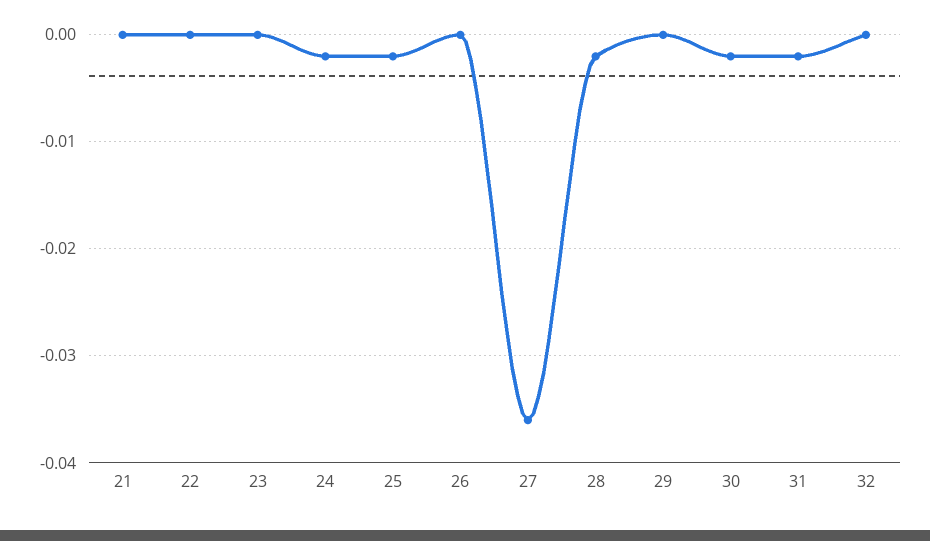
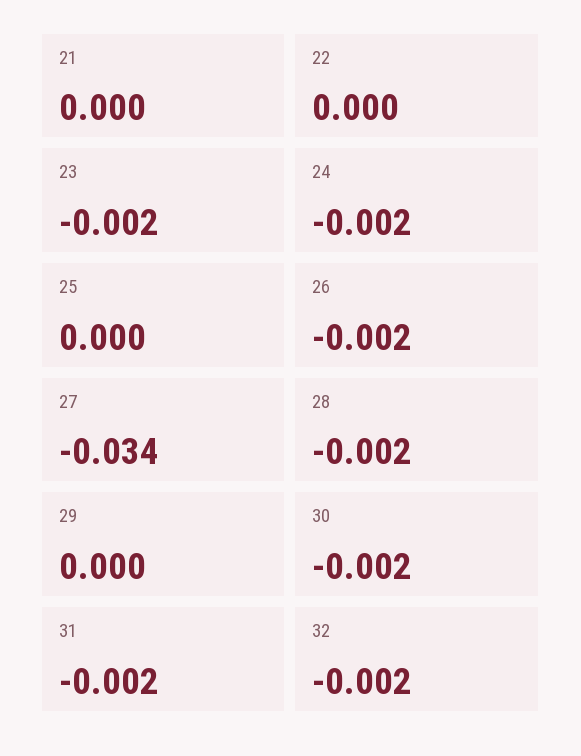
23: 0 -> -0.002
25: -0.002 -> 0
26: 0 -> -0.002
27: -0.036 -> -0.034
32: 0 -> -0.002

